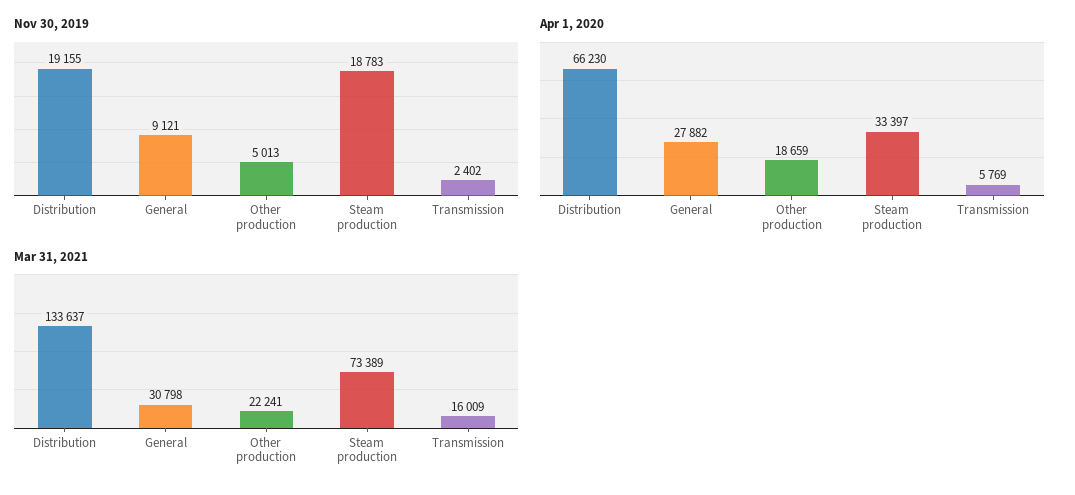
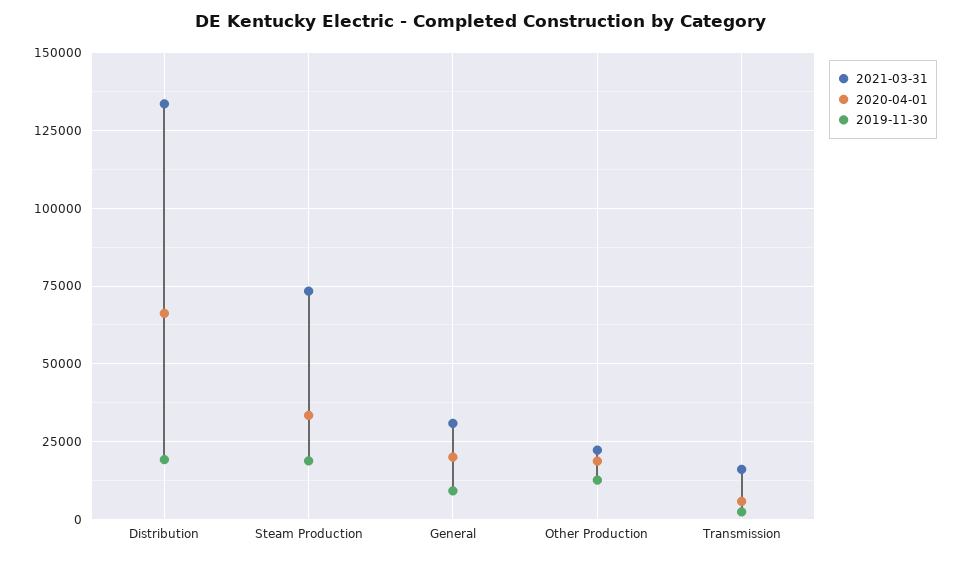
Nov 30, 2019, Other production: 5013 -> 12500
Apr 1, 2020, General: 27882 -> 20000

